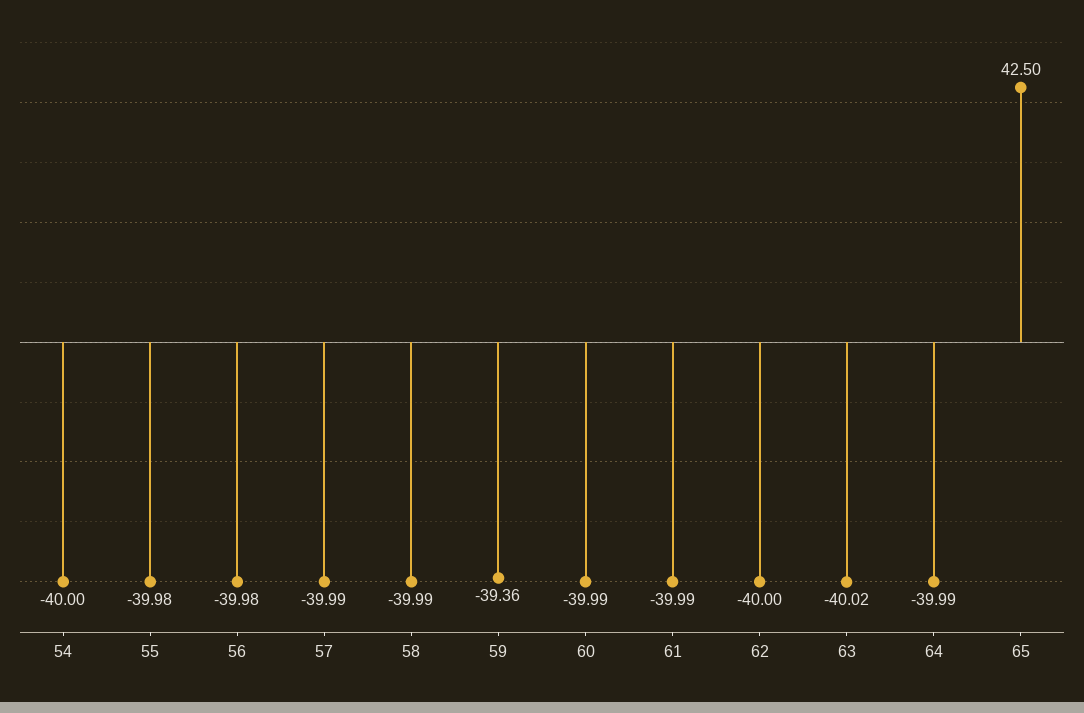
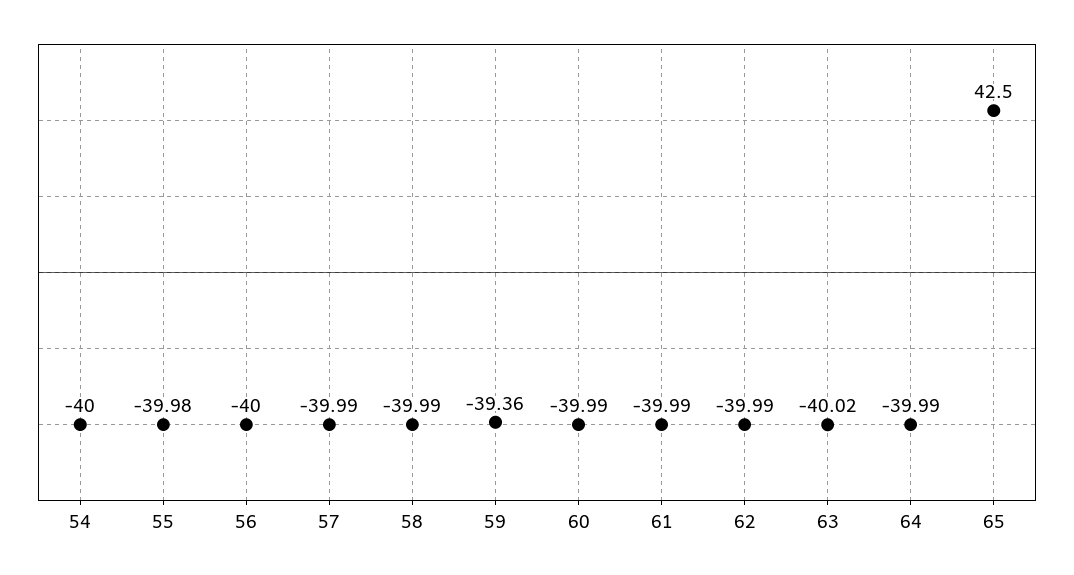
56: -39.98 -> -40
62: -40 -> -39.99

